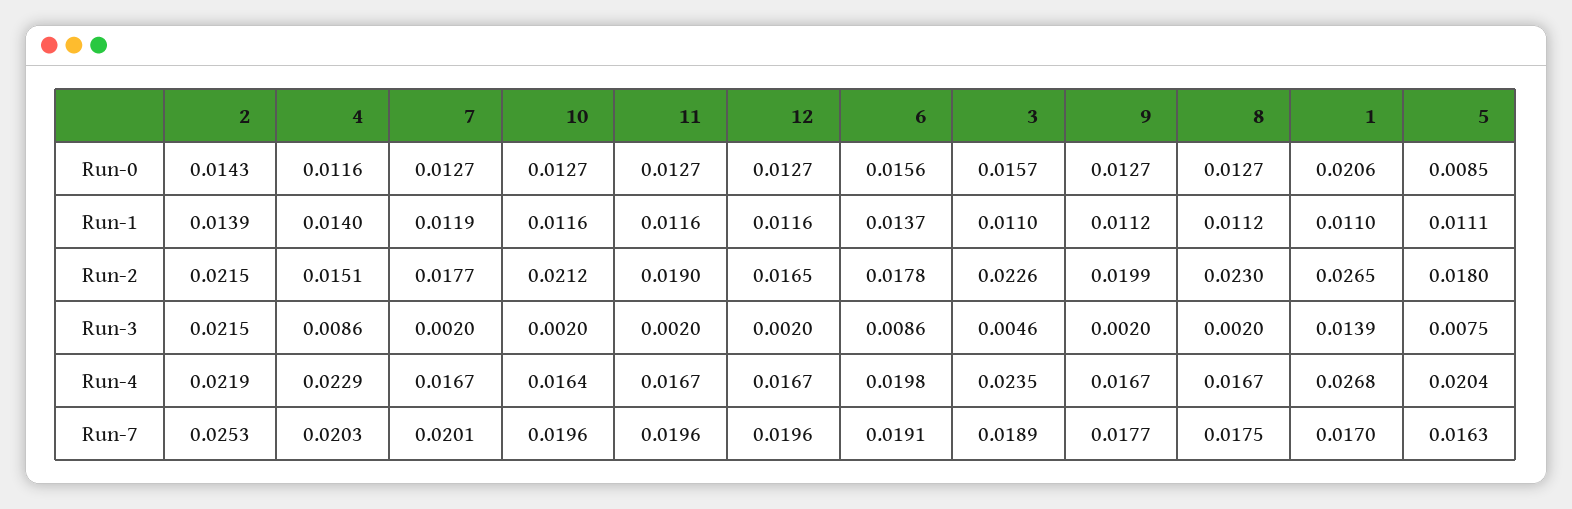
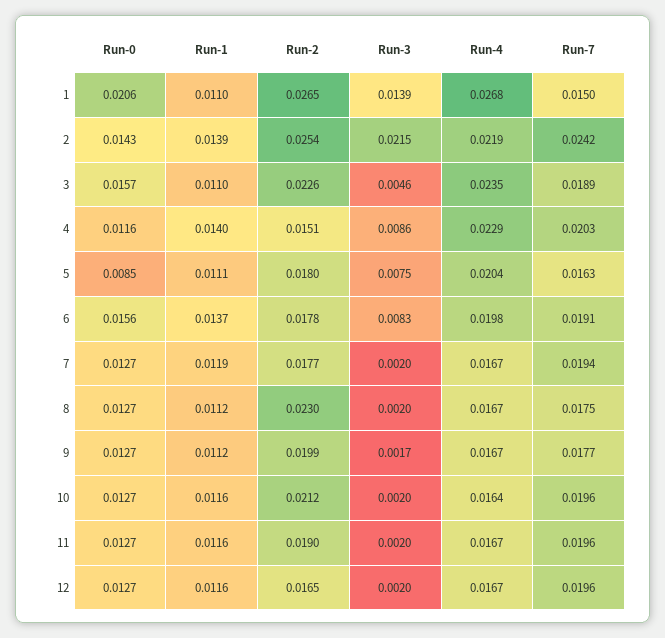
2, Run-2: 0.0215 -> 0.0254
6, Run-3: 0.0086 -> 0.0083
9, Run-3: 0.002 -> 0.0017
2, Run-7: 0.0253 -> 0.0242
7, Run-7: 0.0201 -> 0.0194
1, Run-7: 0.017 -> 0.015

